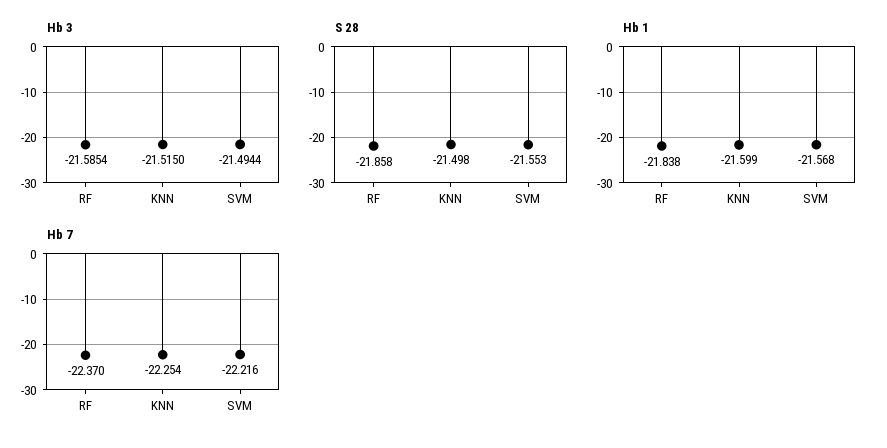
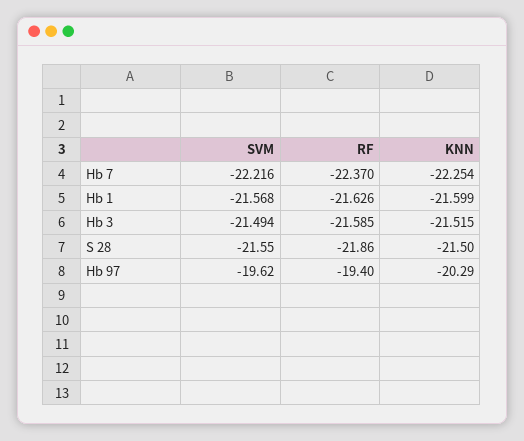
Hb 1, RF: -21.838 -> -21.626
Hb 97, SVM: none -> -19.62
Hb 97, RF: none -> -19.4
Hb 97, KNN: none -> -20.29

